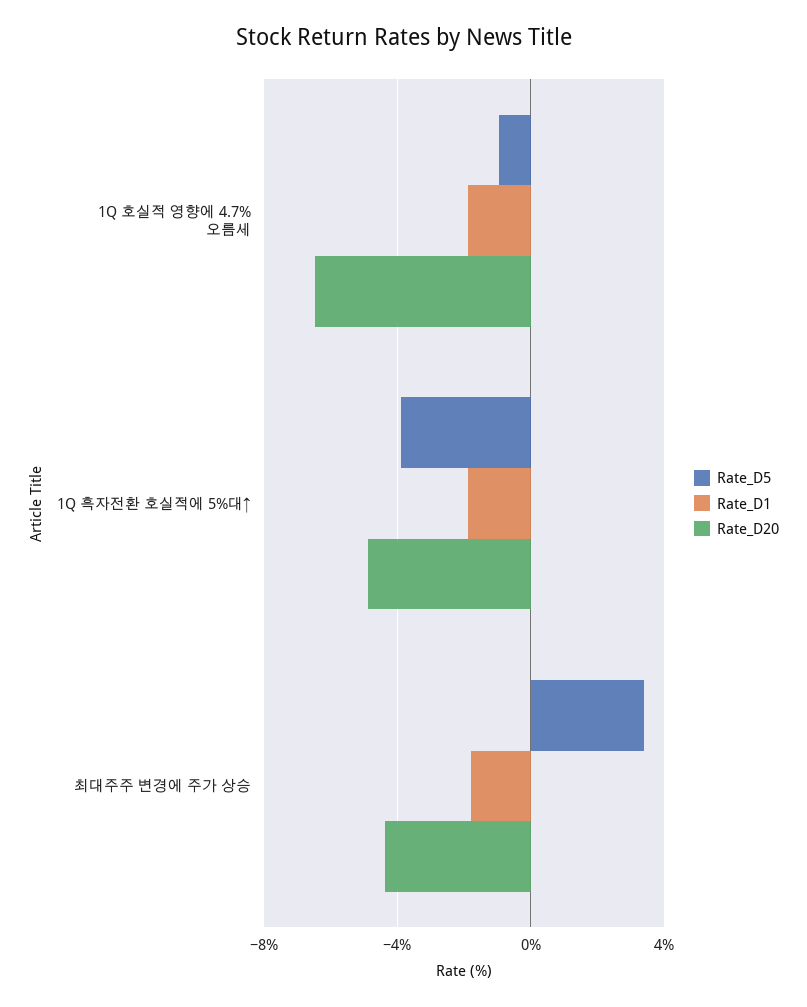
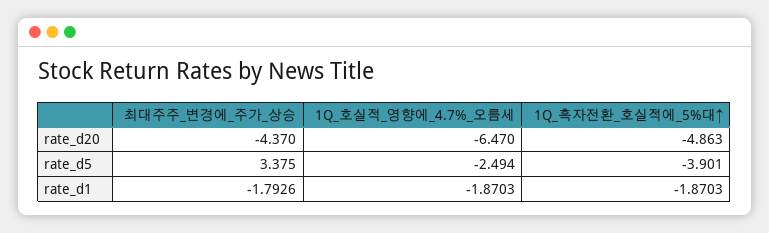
Rate_D5, 1Q 호실적 영향에 4.7% 오름세: -1 -> -2.494

